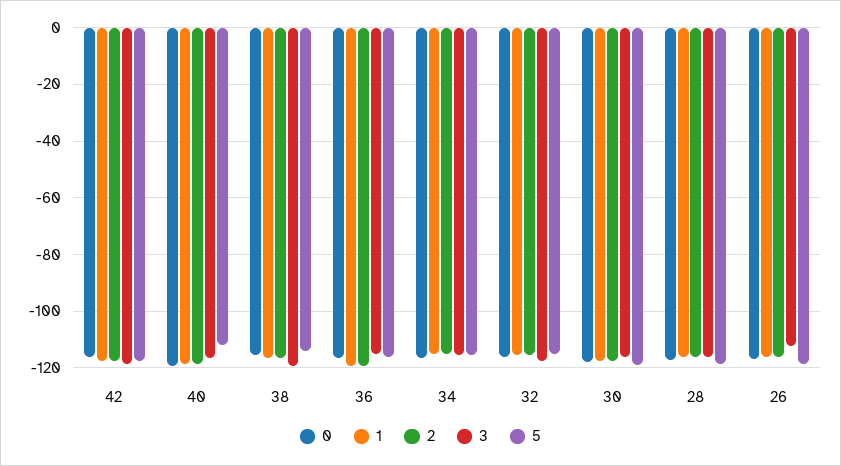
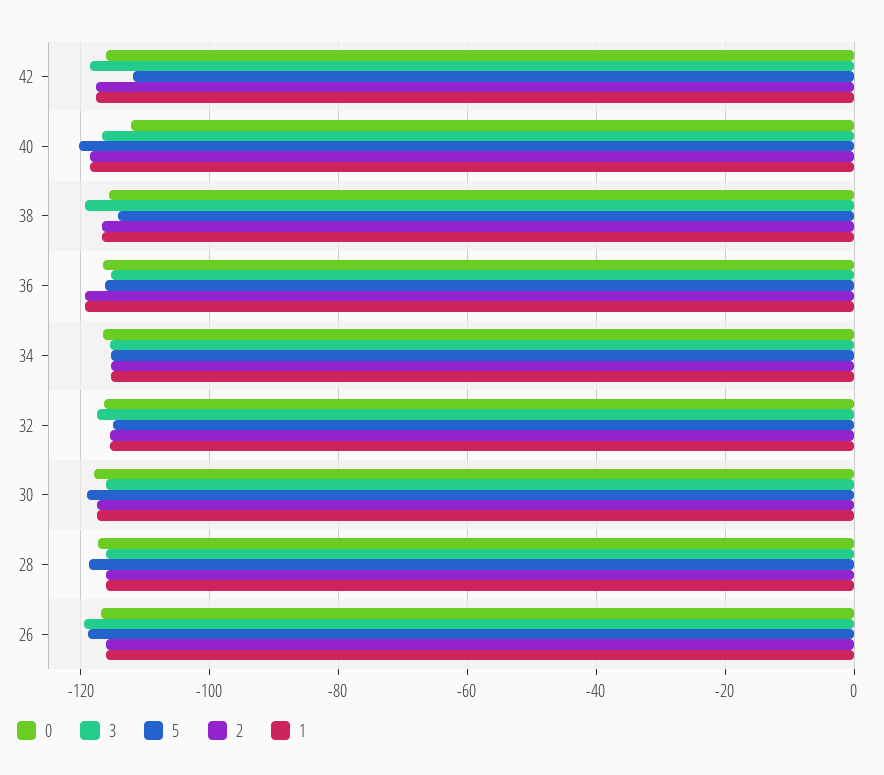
5, 42: -117.5 -> -112
0, 40: -120 -> -112
5, 40: -112.5 -> -120
3, 26: -112.5 -> -120

